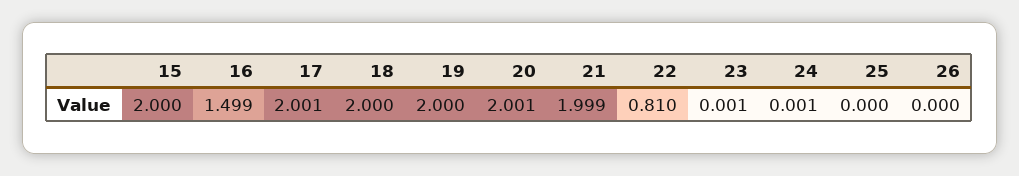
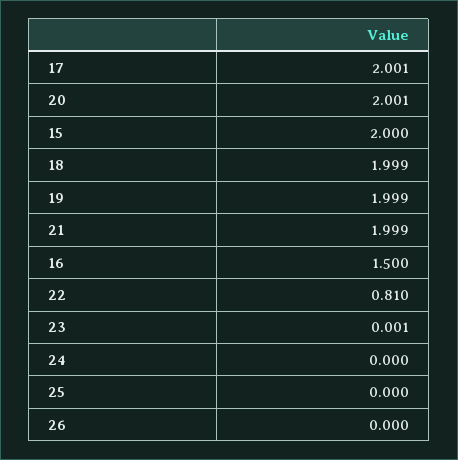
16: 1.499 -> 1.5
18: 2 -> 1.999
19: 2 -> 1.999
24: 0.001 -> 0

